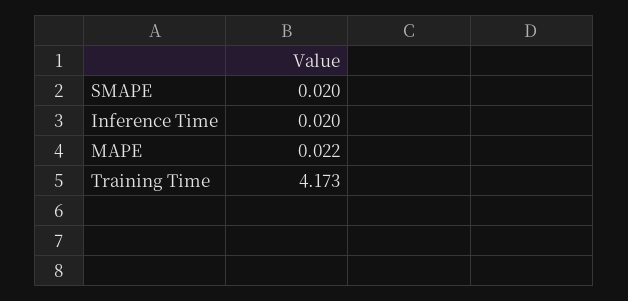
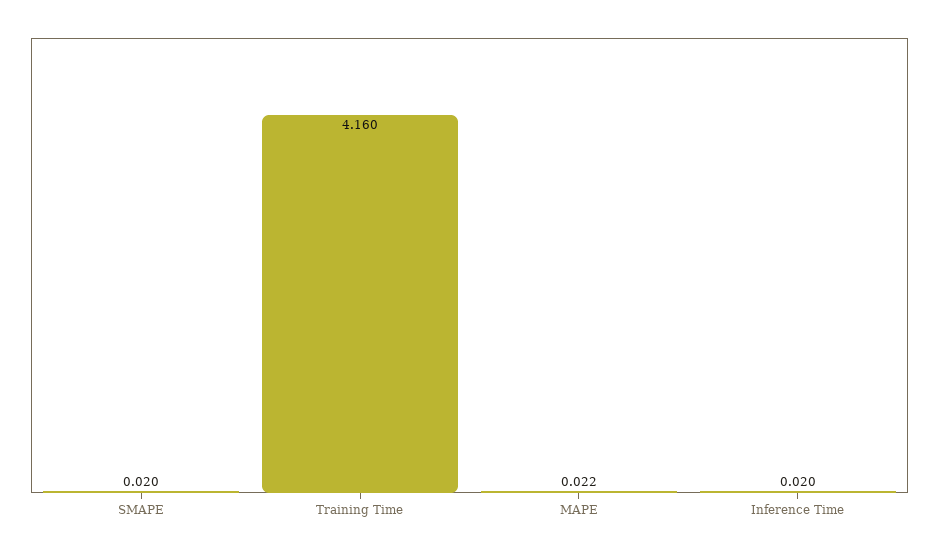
Training Time: 4.173 -> 4.16

